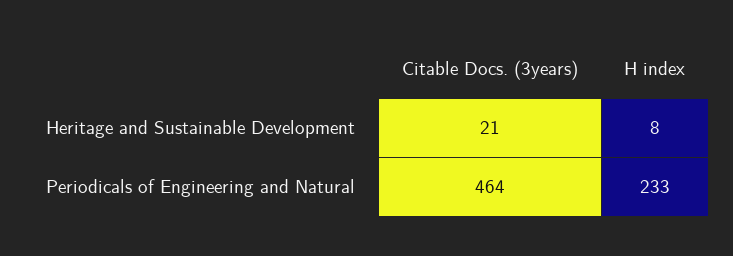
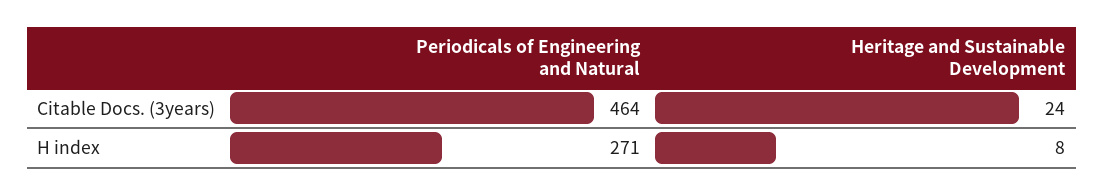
Citable Docs. (3years), Heritage and Sustainable Development: 21 -> 24
H index, Periodicals of Engineering and Natural: 233 -> 271

